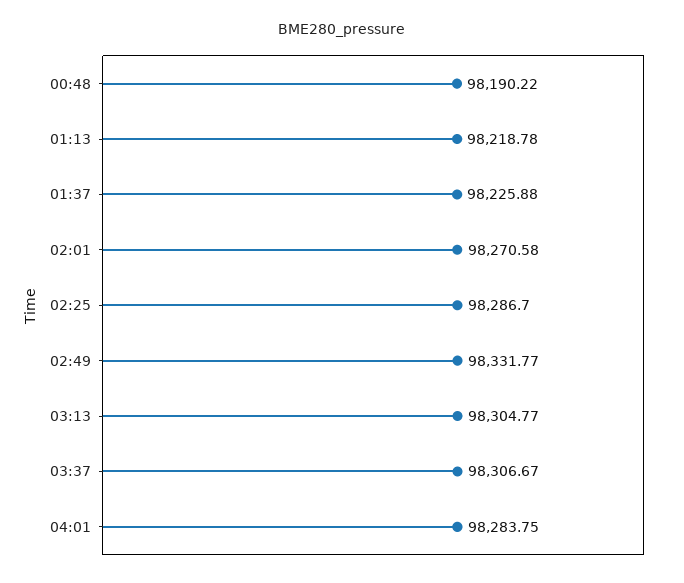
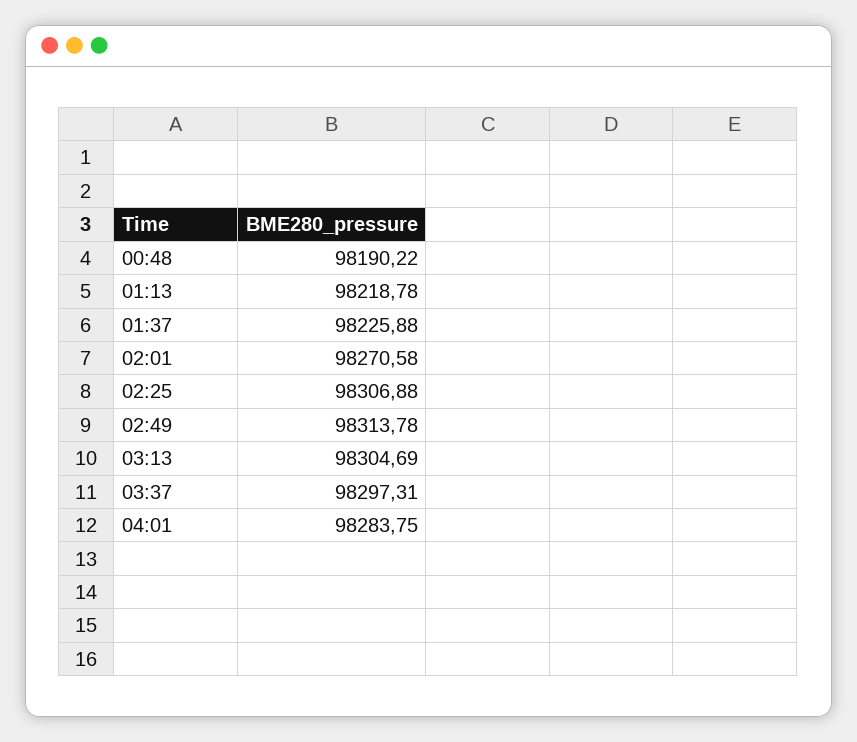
02:25: 98286.7 -> 98306.88
02:49: 98331.77 -> 98313.78
03:13: 98304.77 -> 98304.69
03:37: 98306.67 -> 98297.31

